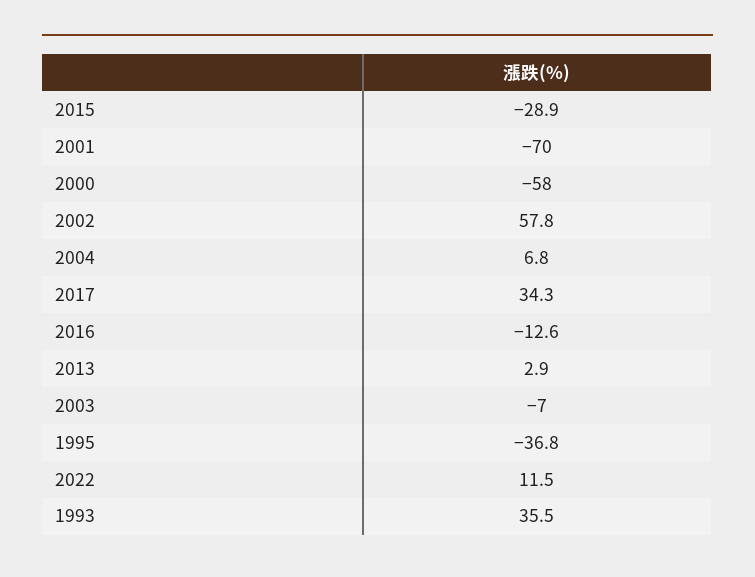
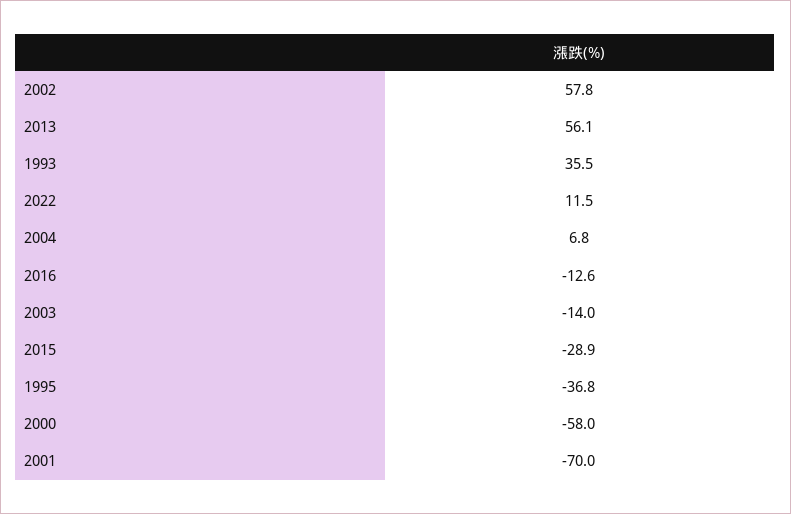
2017: 34.3 -> none
2013: 2.9 -> 56.1
2003: -7 -> -14

